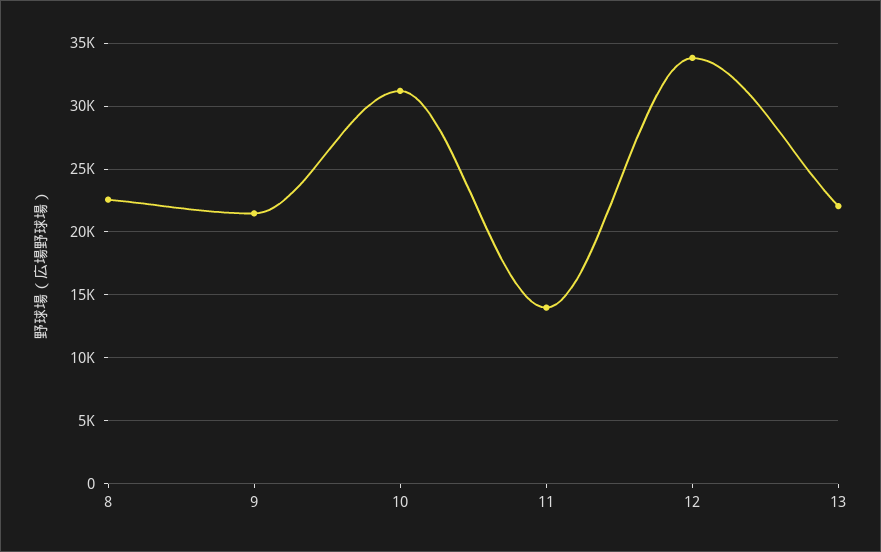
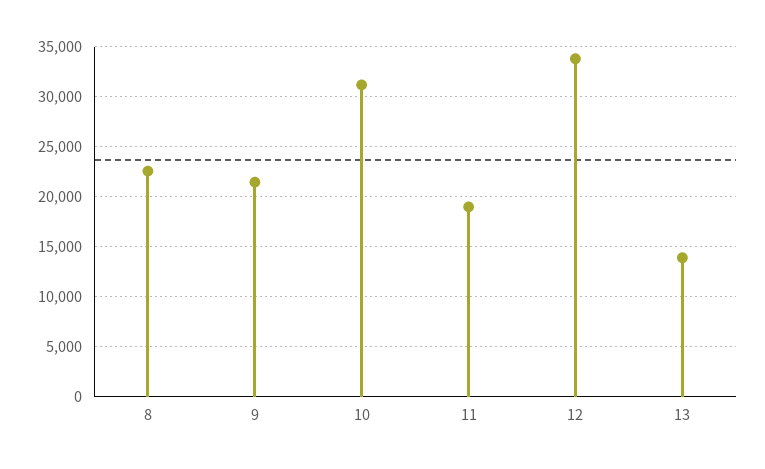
11: 14000 -> 19000
13: 22000 -> 14000

